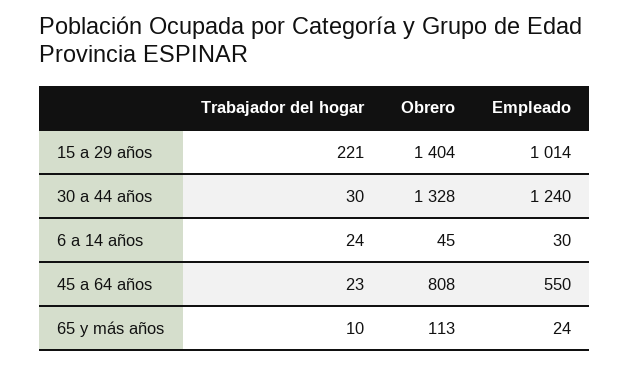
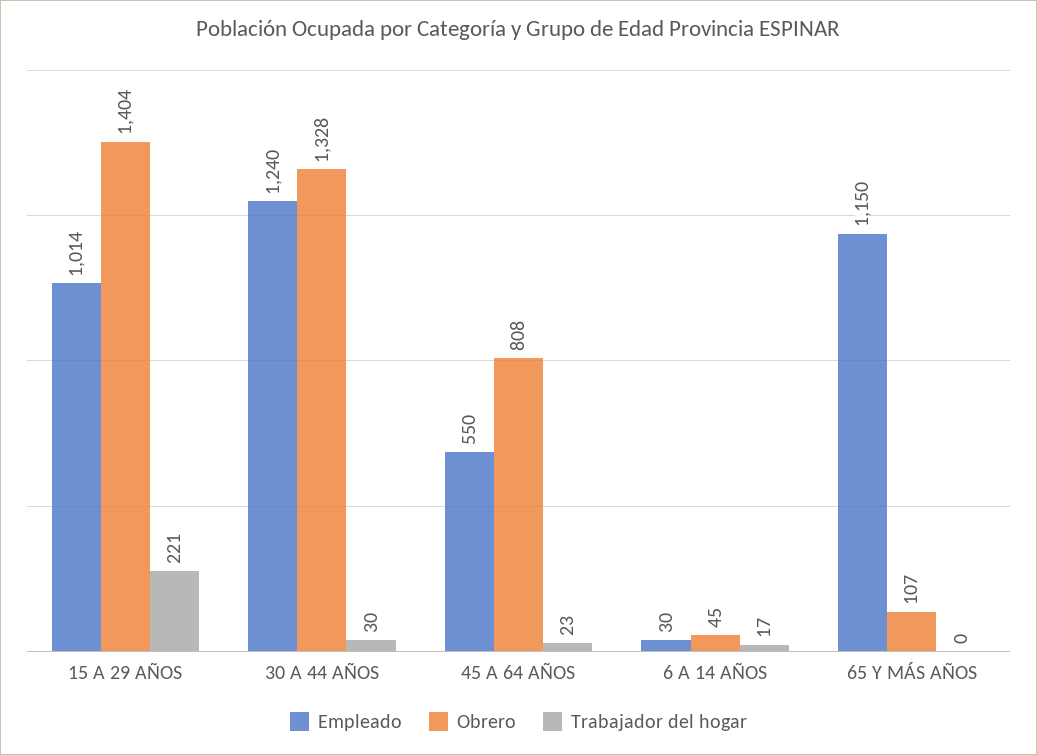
Trabajador del hogar, 6 a 14 años: 24 -> 17
Trabajador del hogar, 65 y más años: 10 -> 0
Obrero, 65 y más años: 113 -> 107
Empleado, 65 y más años: 24 -> 1150

